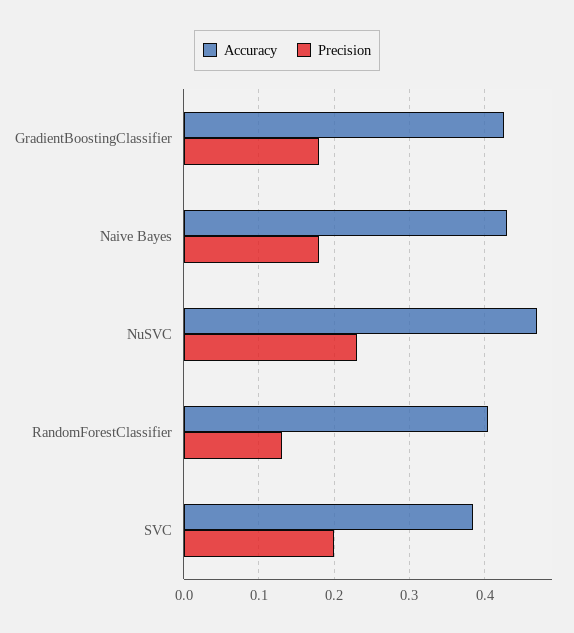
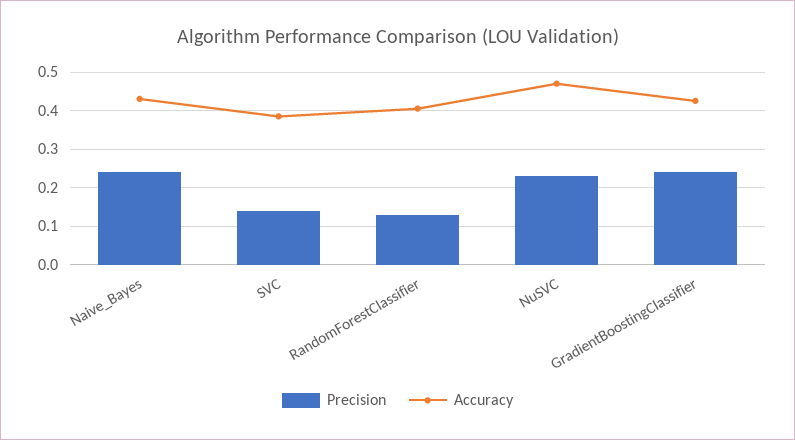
Precision, GradientBoostingClassifier: 0.18 -> 0.24
Precision, Naive Bayes: 0.18 -> 0.24
Precision, SVC: 0.2 -> 0.14

